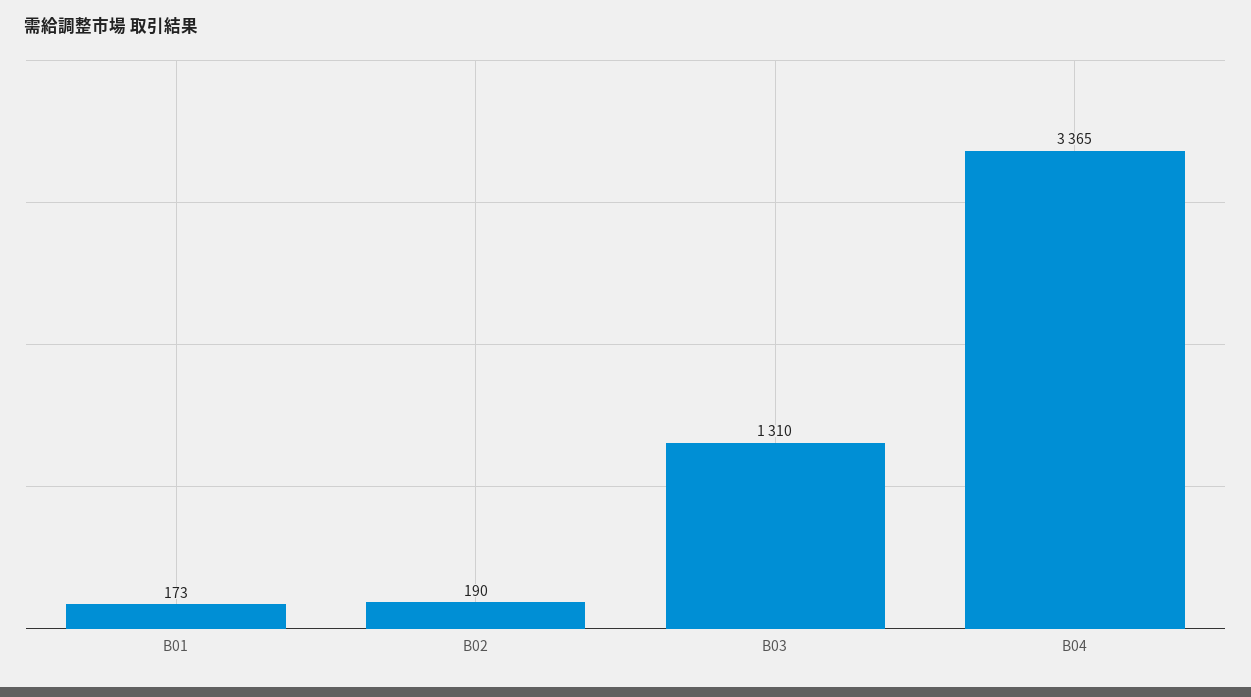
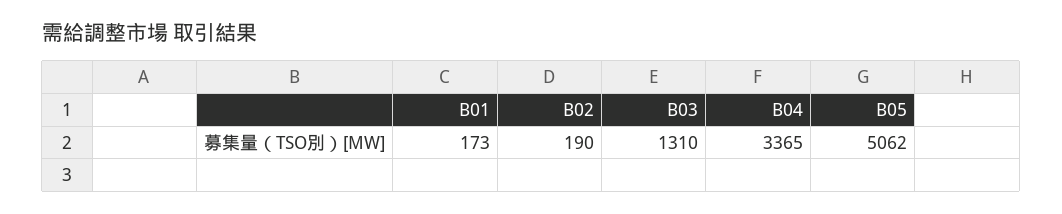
B05: none -> 5062

